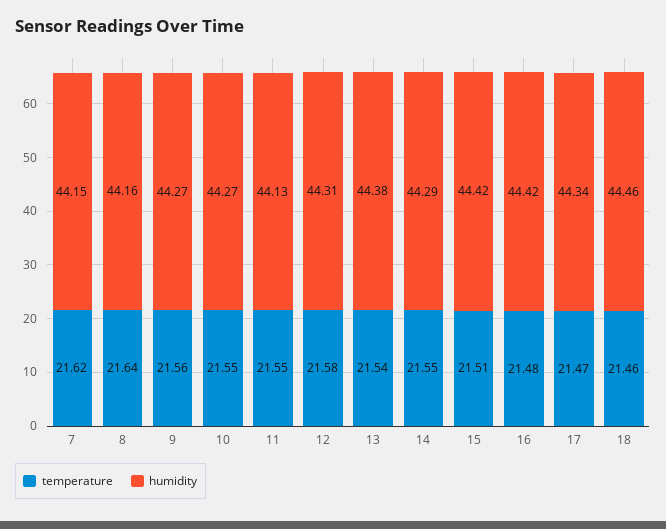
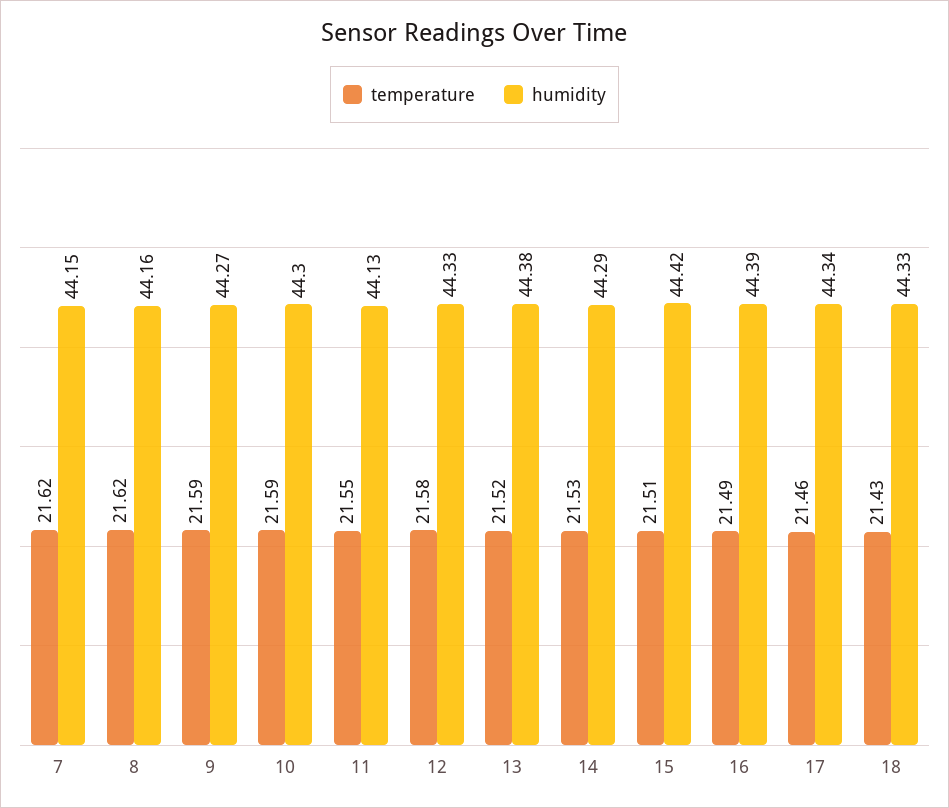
temperature, 8: 21.64 -> 21.62
temperature, 9: 21.56 -> 21.59
temperature, 10: 21.55 -> 21.59
humidity, 10: 44.27 -> 44.3
humidity, 12: 44.31 -> 44.33
temperature, 13: 21.54 -> 21.52
temperature, 14: 21.55 -> 21.53
temperature, 16: 21.48 -> 21.49
humidity, 16: 44.42 -> 44.39
temperature, 17: 21.47 -> 21.46
temperature, 18: 21.46 -> 21.43
humidity, 18: 44.46 -> 44.33

